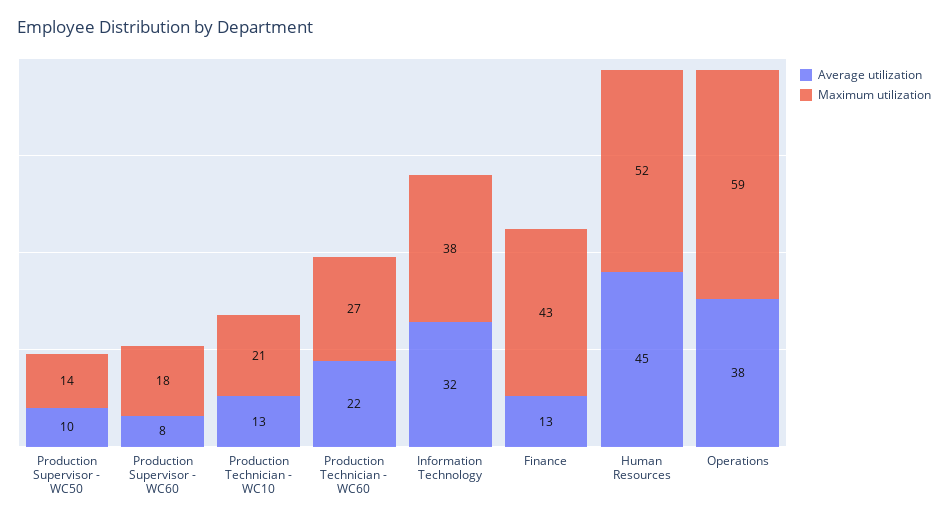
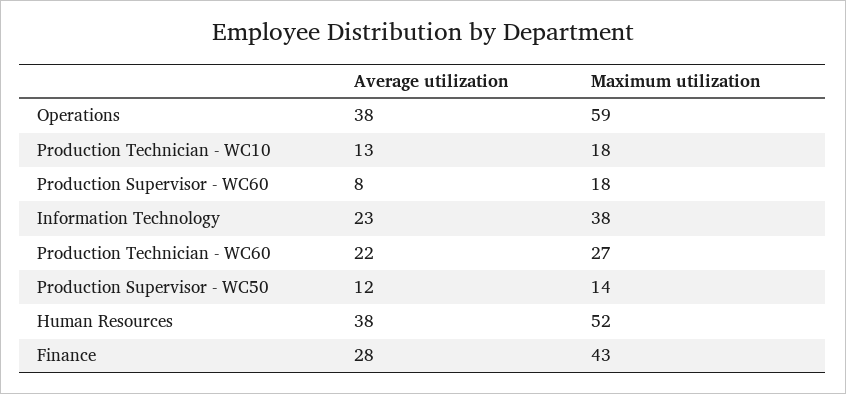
Average utilization, Production Supervisor - WC50: 10 -> 12
Maximum utilization, Production Technician - WC10: 21 -> 18
Average utilization, Information Technology: 32 -> 23
Average utilization, Finance: 13 -> 28
Average utilization, Human Resources: 45 -> 38

